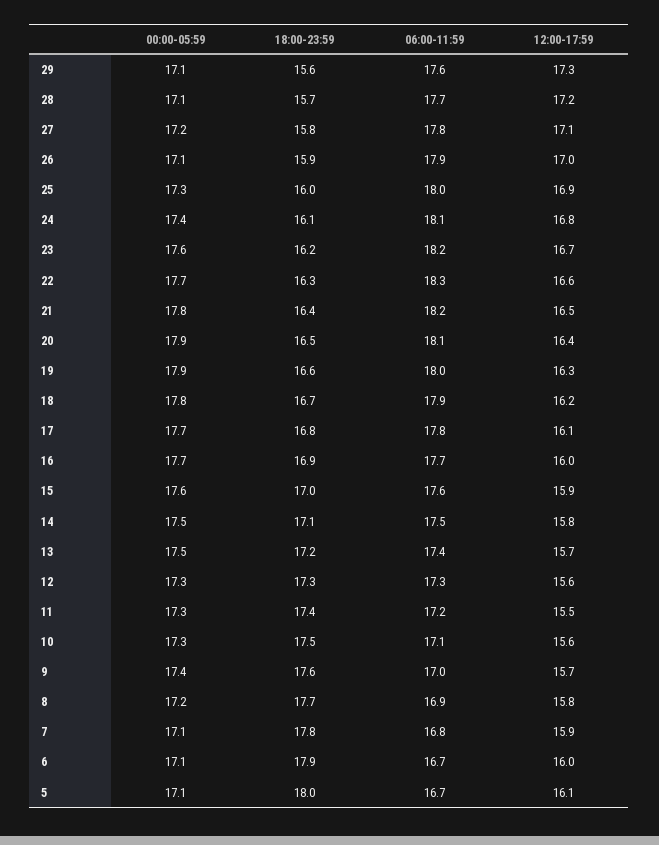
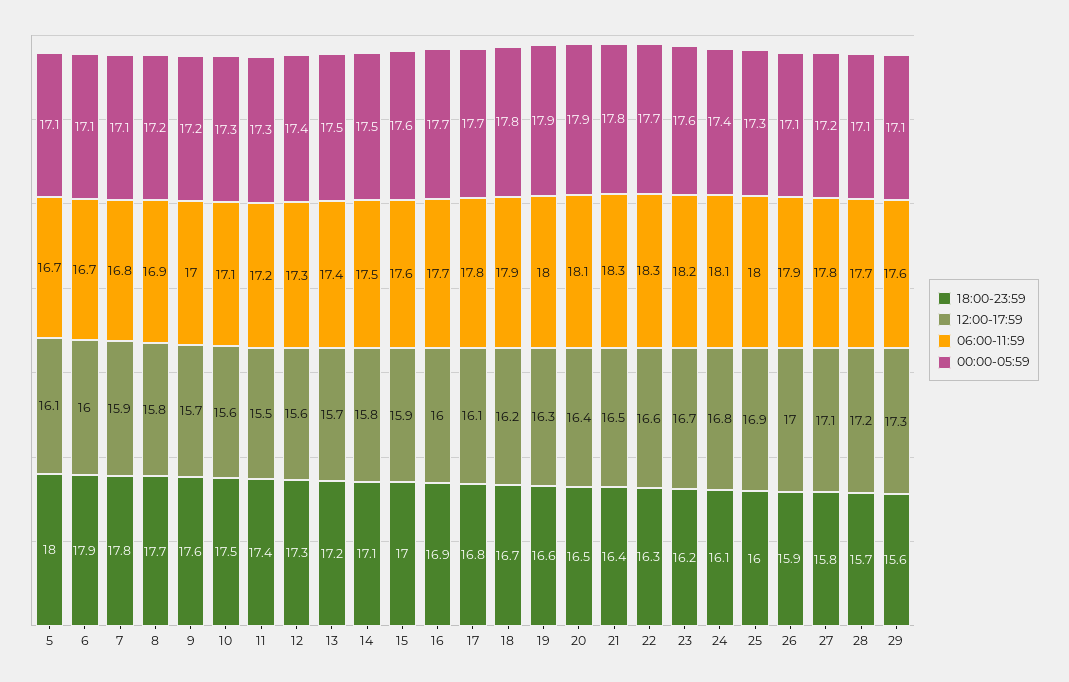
06:00-11:59, 21: 18.2 -> 18.3
00:00-05:59, 12: 17.3 -> 17.4
00:00-05:59, 9: 17.4 -> 17.2

